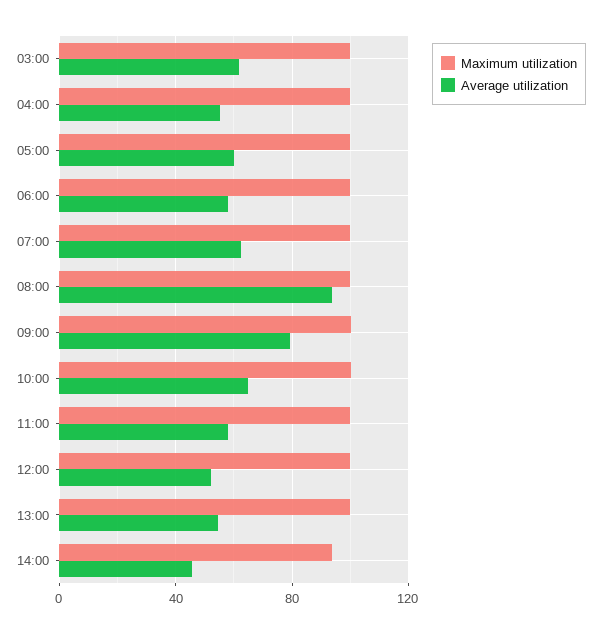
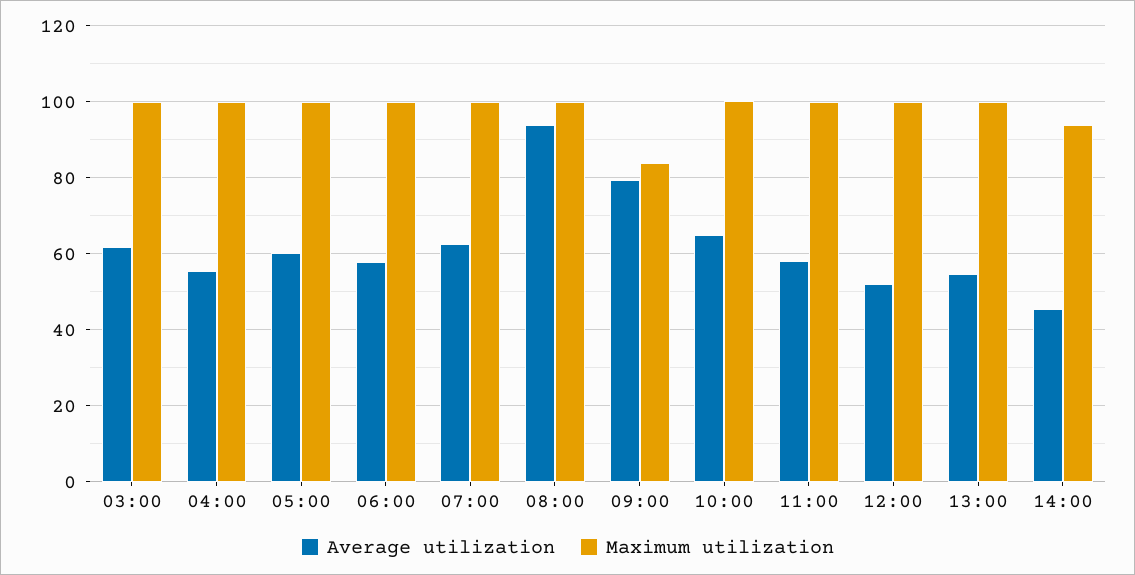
Maximum utilization, 09:00: 100 -> 84

